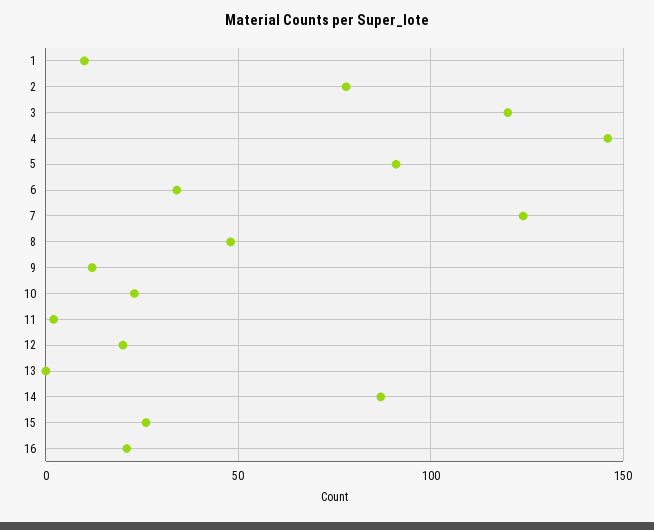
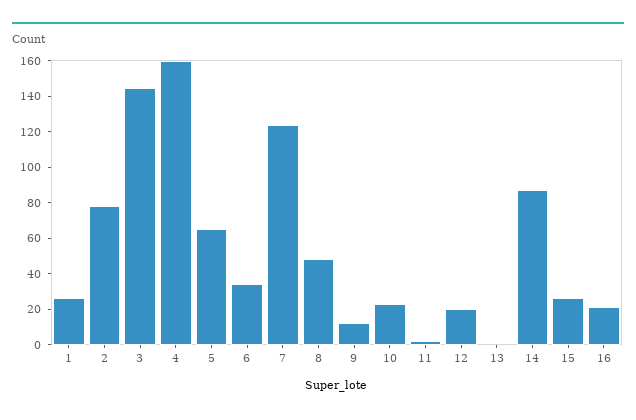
1: 10 -> 25
3: 120 -> 145
4: 145 -> 160
5: 90 -> 65

